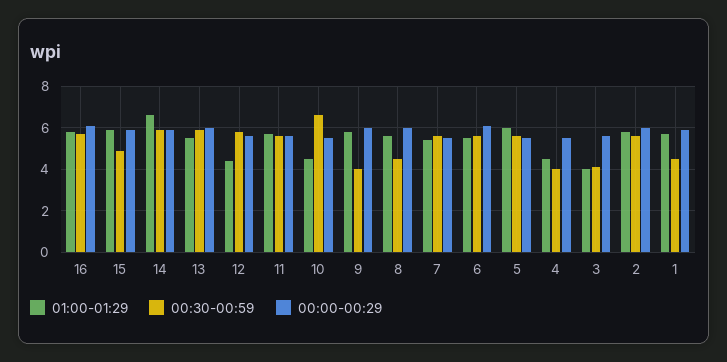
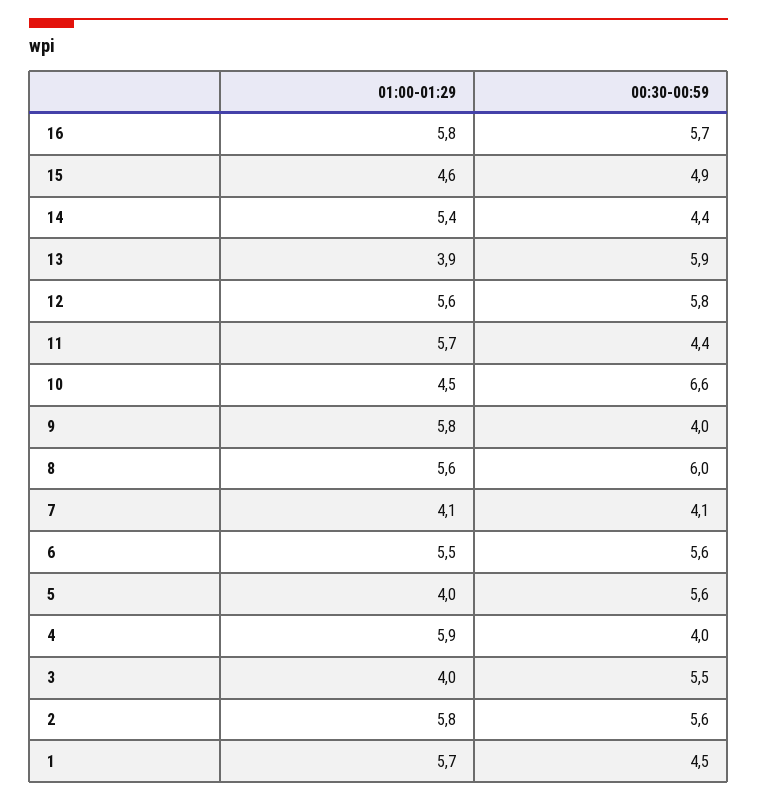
00:00-00:29, 16: 6 -> none
01:00-01:29, 15: 6 -> 4.6
00:00-00:29, 15: 6 -> none
01:00-01:29, 14: 6.5 -> 5.4
00:30-00:59, 14: 6 -> 4.4
00:00-00:29, 14: 6 -> none
01:00-01:29, 13: 5.5 -> 3.9
00:00-00:29, 13: 6 -> none
01:00-01:29, 12: 4.5 -> 5.6
00:00-00:29, 12: 5.5 -> none
00:30-00:59, 11: 5.5 -> 4.4
00:00-00:29, 11: 5.5 -> none
00:00-00:29, 10: 5.5 -> none
00:00-00:29, 9: 6 -> none
00:30-00:59, 8: 4.5 -> 6
00:00-00:29, 8: 6 -> none
01:00-01:29, 7: 5.5 -> 4.1
00:30-00:59, 7: 5.5 -> 4.1
00:00-00:29, 7: 5.5 -> none
00:00-00:29, 6: 6 -> none
01:00-01:29, 5: 6 -> 4
00:00-00:29, 5: 5.5 -> none
01:00-01:29, 4: 4.5 -> 5.9
00:00-00:29, 4: 5.5 -> none
00:30-00:59, 3: 4 -> 5.5
00:00-00:29, 3: 5.5 -> none
00:00-00:29, 2: 6 -> none
00:00-00:29, 1: 6 -> none

